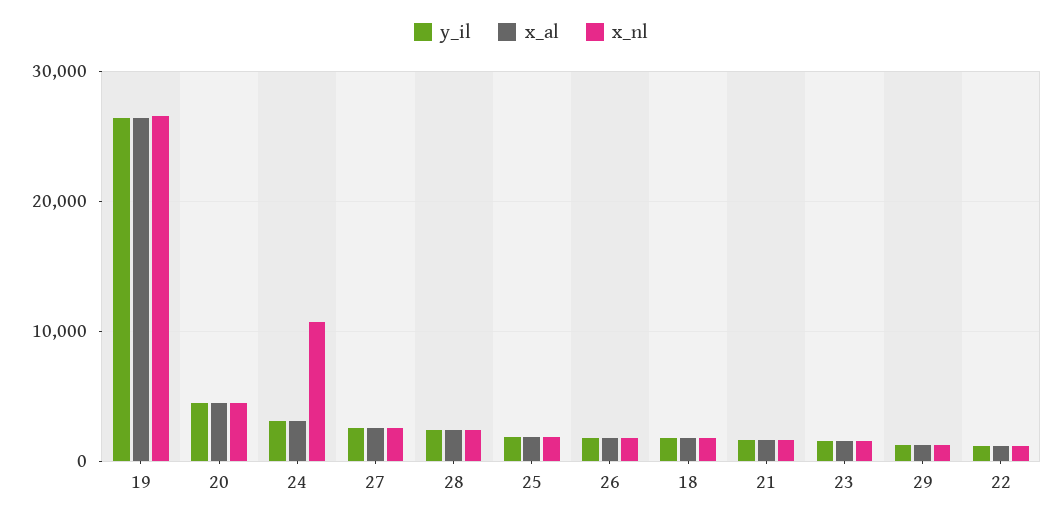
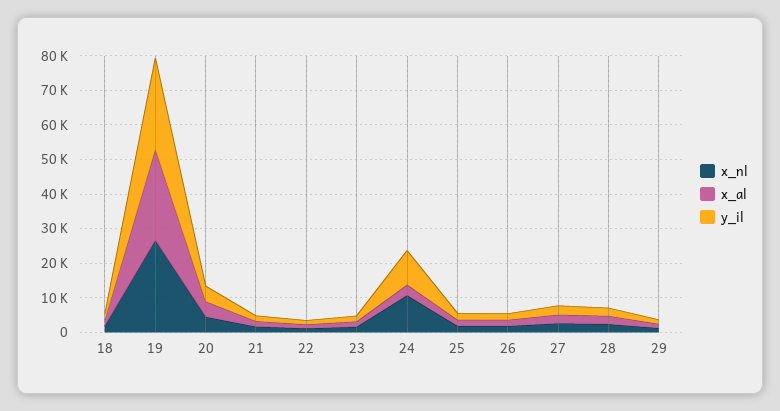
y_il, 24: 3000 -> 10000

